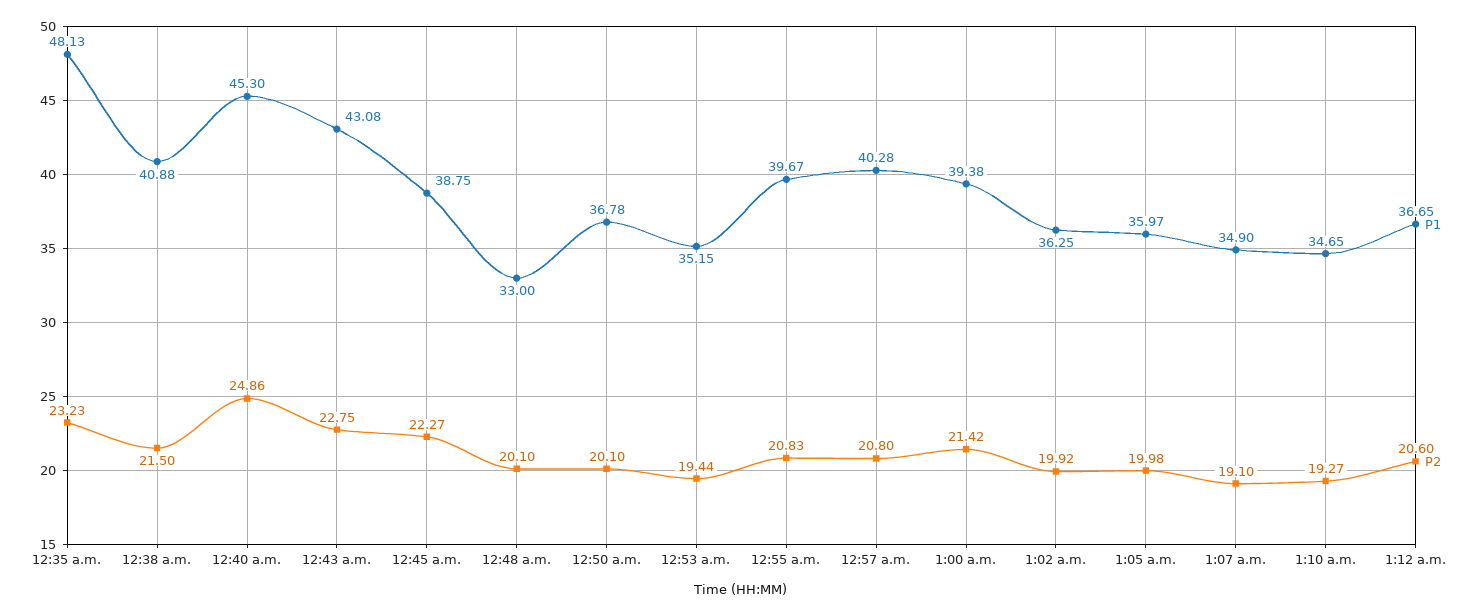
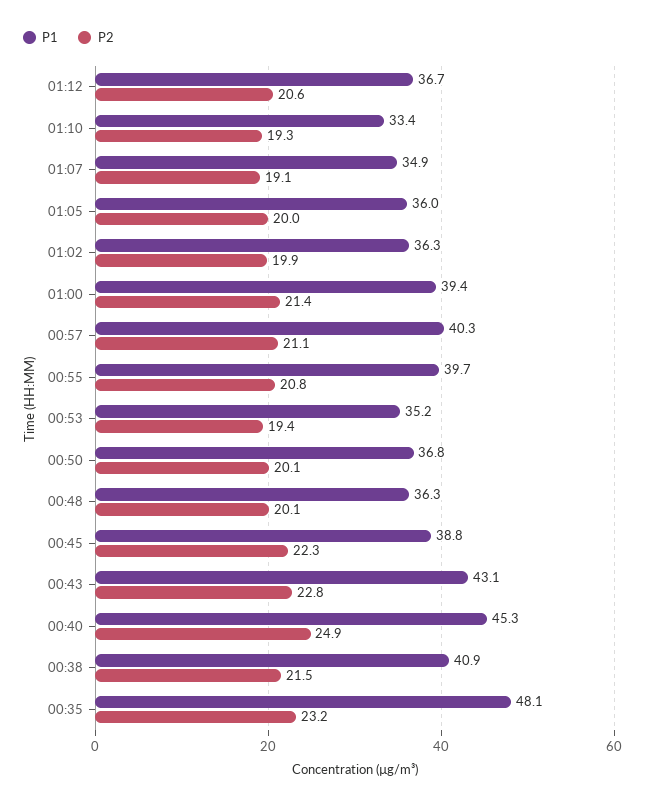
P1, 12:48 a.m.: 33 -> 36.3
P2, 12:57 a.m.: 20.8 -> 21.1
P1, 1:10 a.m.: 34.65 -> 33.4

